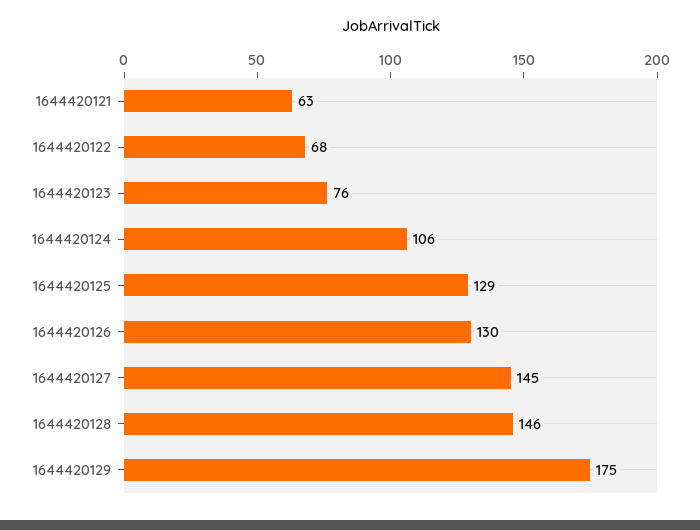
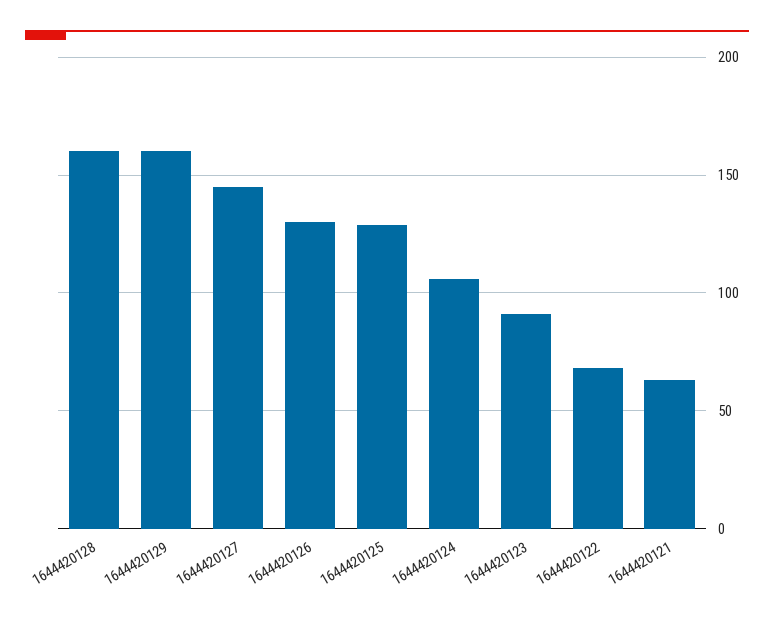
1644420123: 76 -> 90
1644420128: 146 -> 160
1644420129: 175 -> 160

